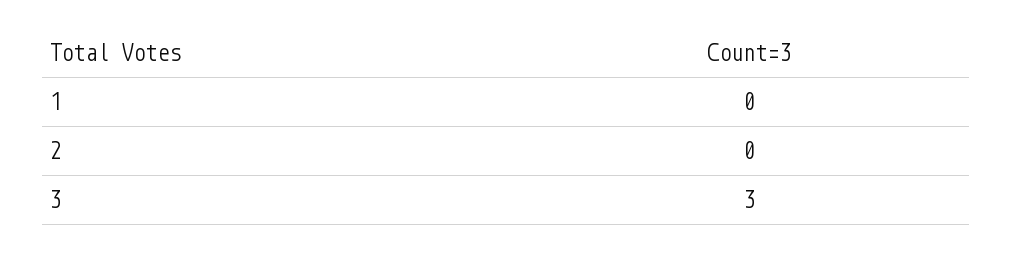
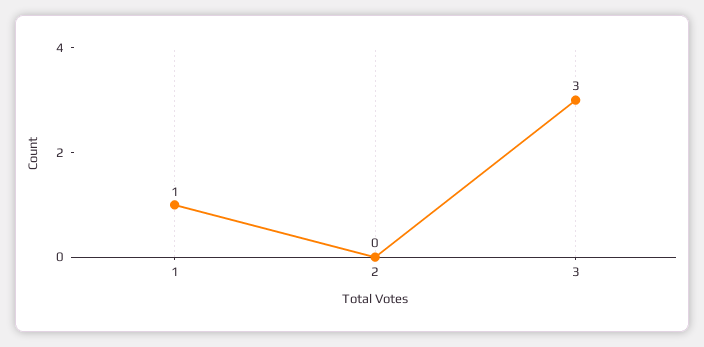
1: 0 -> 1

